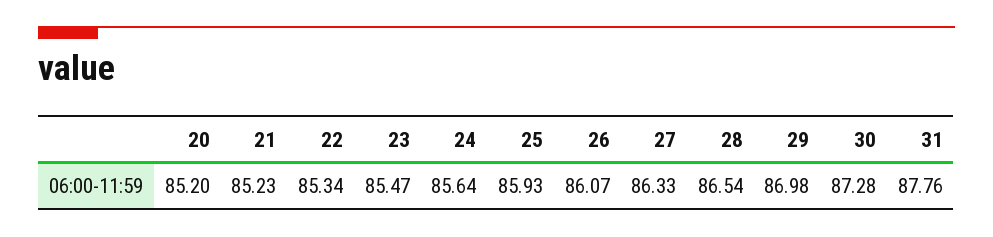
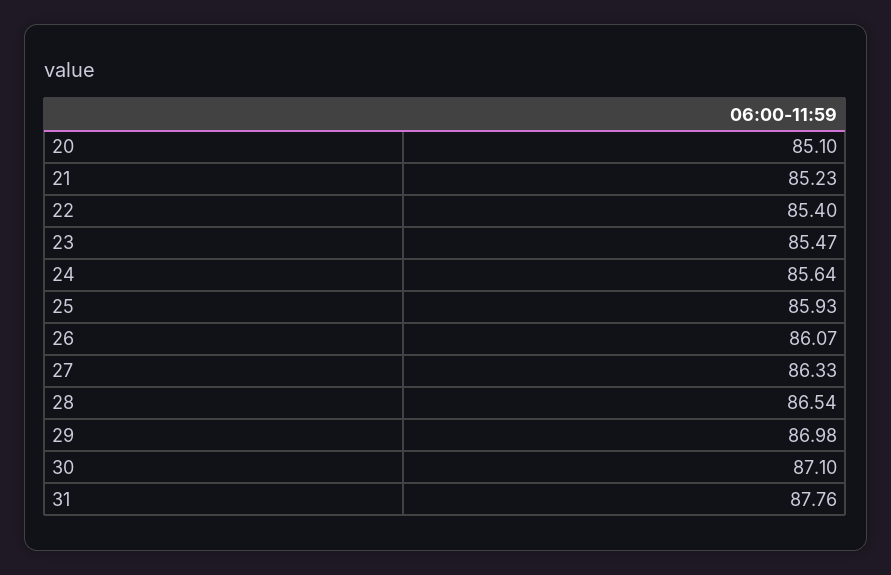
20: 85.2 -> 85.1
22: 85.34 -> 85.4
30: 87.28 -> 87.1

